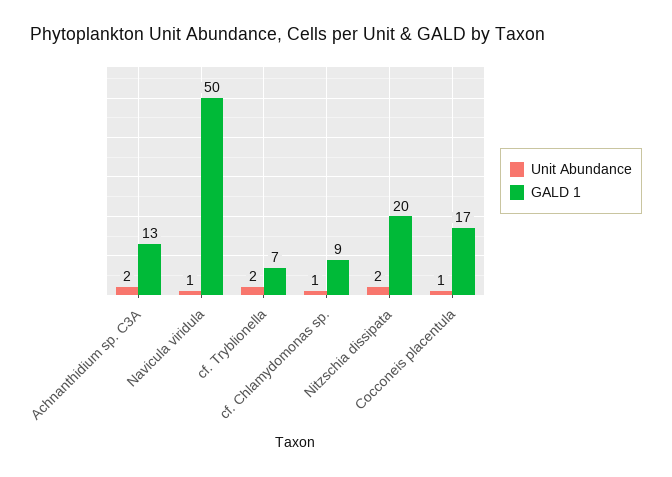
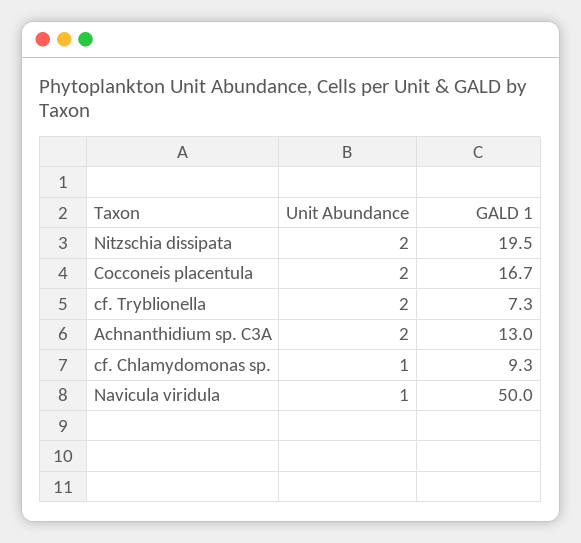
Unit Abundance, Cocconeis placentula: 1 -> 2

